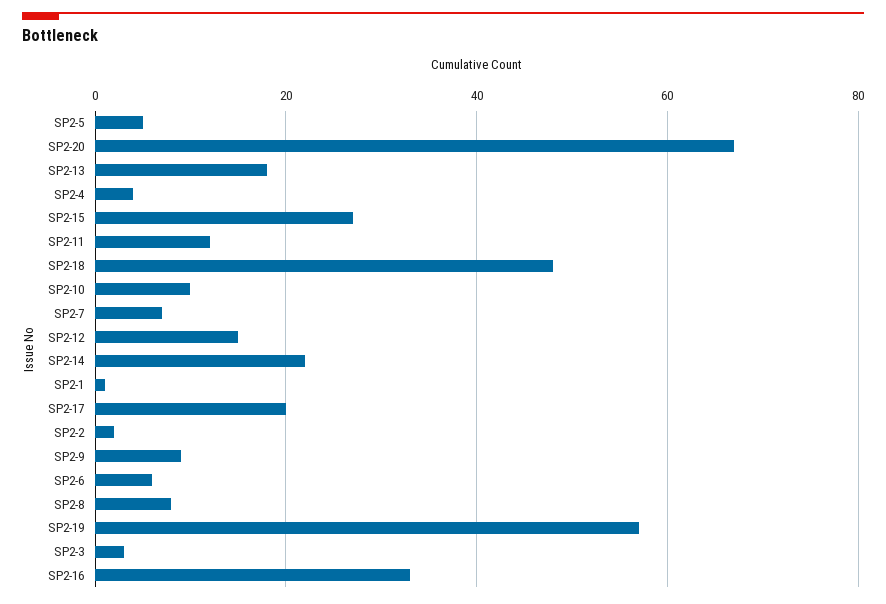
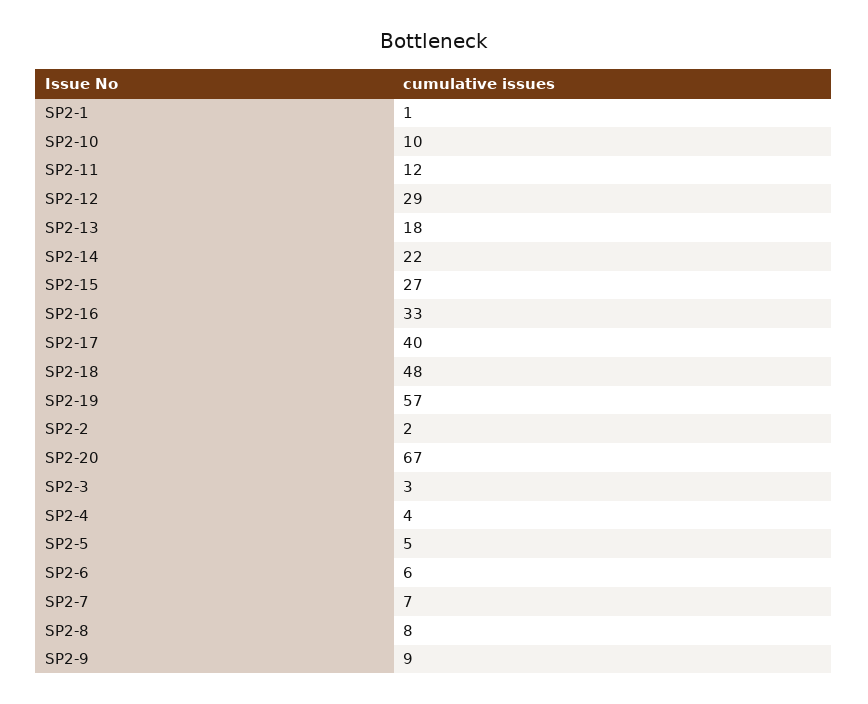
SP2-12: 15 -> 29
SP2-17: 20 -> 40

